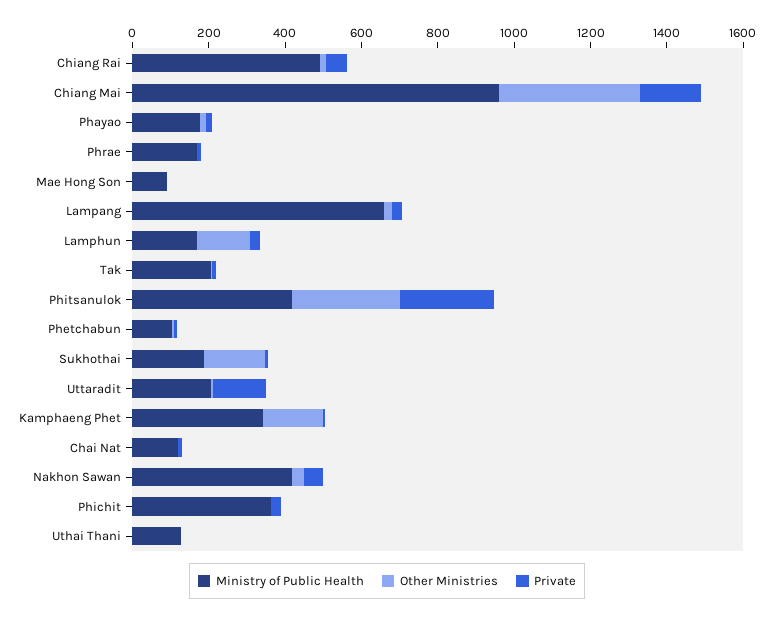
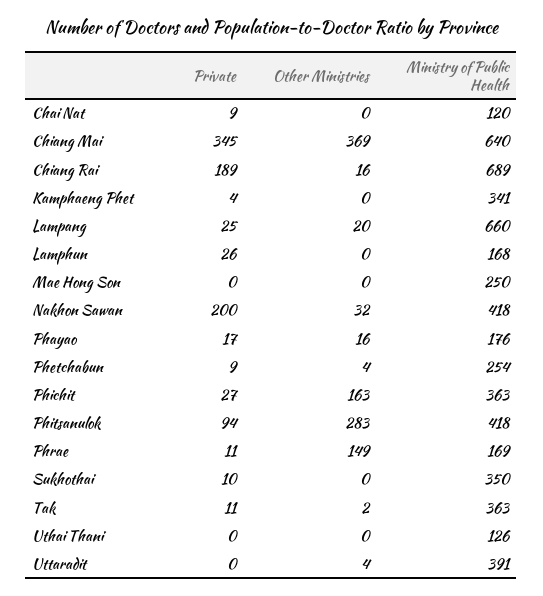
Ministry of Public Health, Chiang Rai: 500 -> 689
Private, Chiang Rai: 50 -> 189
Ministry of Public Health, Chiang Mai: 950 -> 640
Private, Chiang Mai: 150 -> 345
Other Ministries, Phrae: 0 -> 149
Ministry of Public Health, Mae Hong Son: 100 -> 250
Other Ministries, Lamphun: 150 -> 0
Ministry of Public Health, Tak: 200 -> 363
Private, Phitsanulok: 250 -> 94
Ministry of Public Health, Phetchabun: 100 -> 254
Ministry of Public Health, Sukhothai: 200 -> 350
Other Ministries, Sukhothai: 150 -> 0
Ministry of Public Health, Uttaradit: 200 -> 391
Private, Uttaradit: 150 -> 0
Other Ministries, Kamphaeng Phet: 150 -> 0
Private, Nakhon Sawan: 50 -> 200
Other Ministries, Phichit: 0 -> 163

